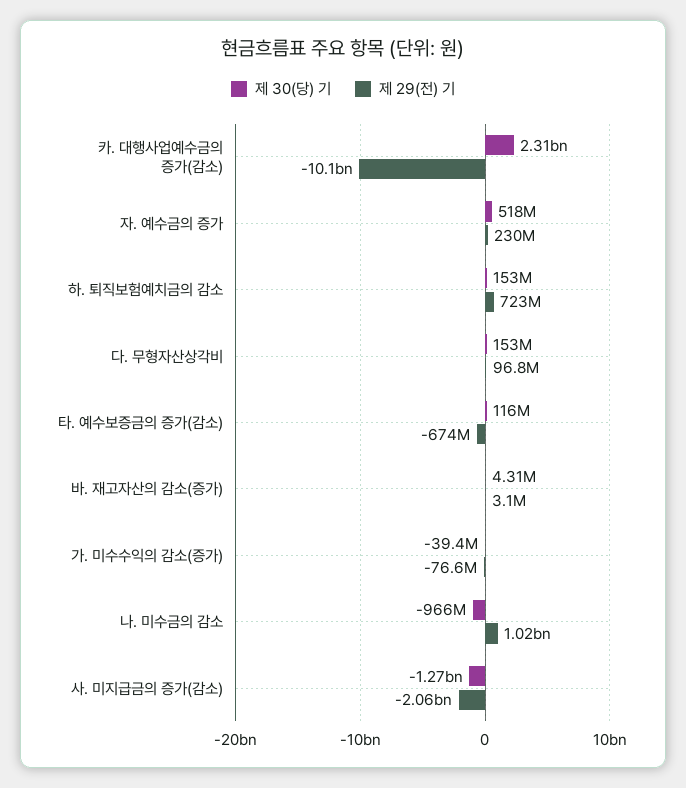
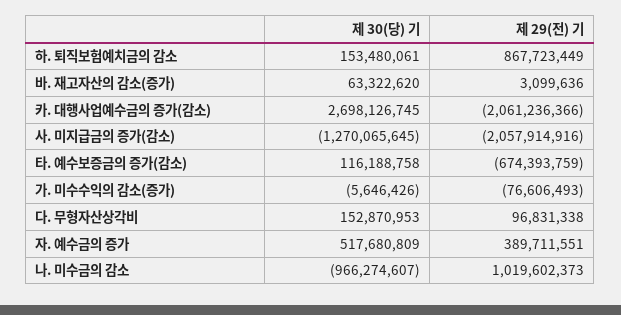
제 30(당) 기, 카. 대행사업예수금의 증가(감소): 2310000000 -> 2698126745
제 29(전) 기, 카. 대행사업예수금의 증가(감소): -10100000000 -> -2061236366
제 29(전) 기, 자. 예수금의 증가: 230000000 -> 389711551
제 29(전) 기, 하. 퇴직보험예치금의 감소: 723000000 -> 867723449
제 30(당) 기, 바. 재고자산의 감소(증가): 4310000 -> 63322620
제 30(당) 기, 가. 미수수익의 감소(증가): -39400000 -> -5646426

